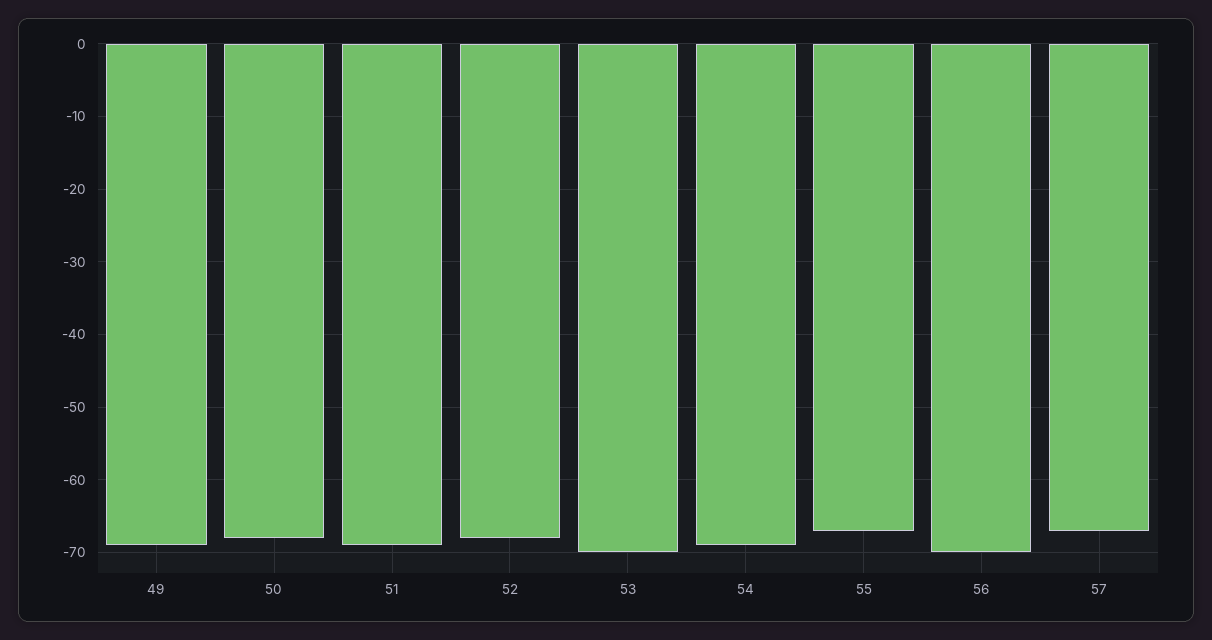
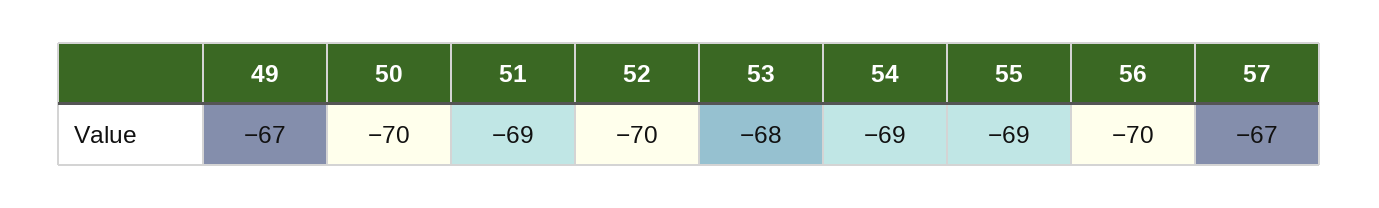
49: -69 -> -67
50: -68 -> -70
52: -68 -> -70
53: -70 -> -68
55: -67 -> -69

